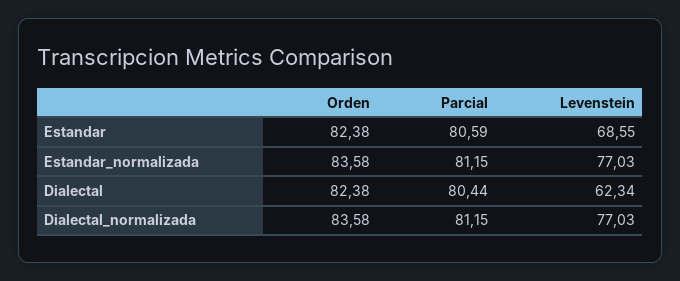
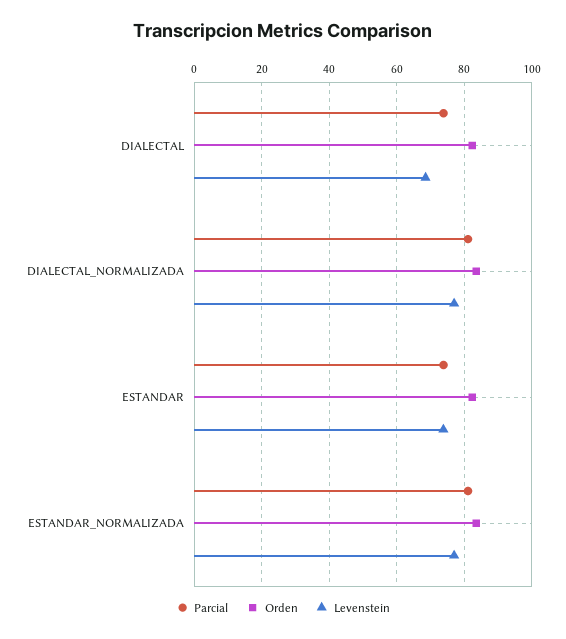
Parcial, Estandar: 80.59 -> 74
Levenstein, Estandar: 68.55 -> 74
Parcial, Dialectal: 80.44 -> 74
Levenstein, Dialectal: 62.34 -> 68

